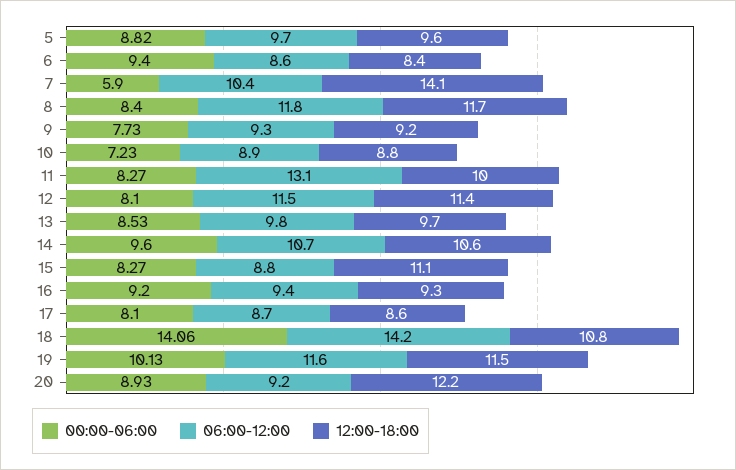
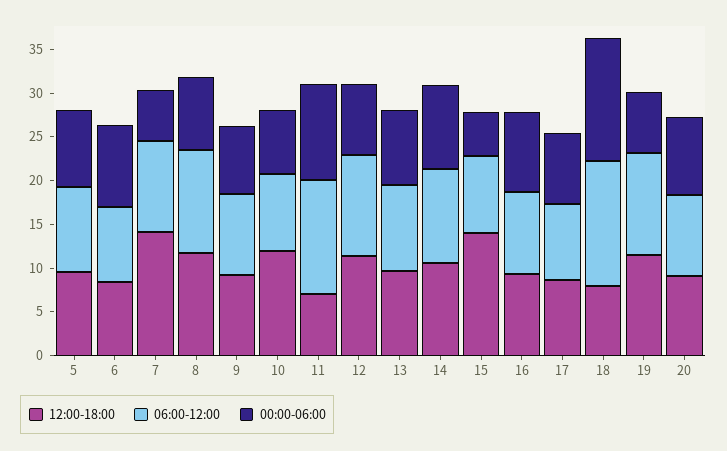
12:00-18:00, 10: 8.8 -> 12
00:00-06:00, 11: 8.27 -> 11
12:00-18:00, 11: 10 -> 7
00:00-06:00, 15: 8.27 -> 5
12:00-18:00, 15: 11.1 -> 14
12:00-18:00, 18: 10.8 -> 8
00:00-06:00, 19: 10.13 -> 7
12:00-18:00, 20: 12.2 -> 9

